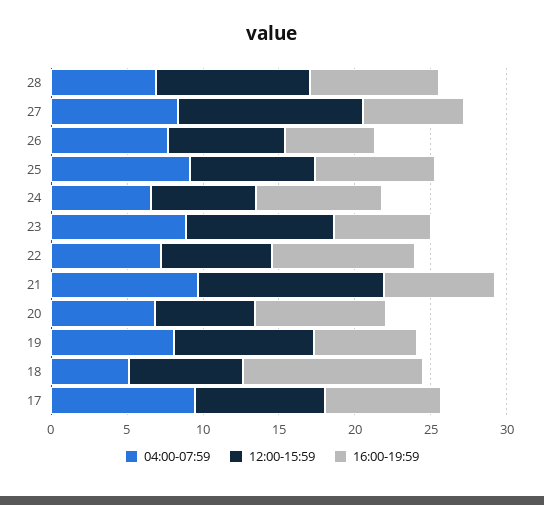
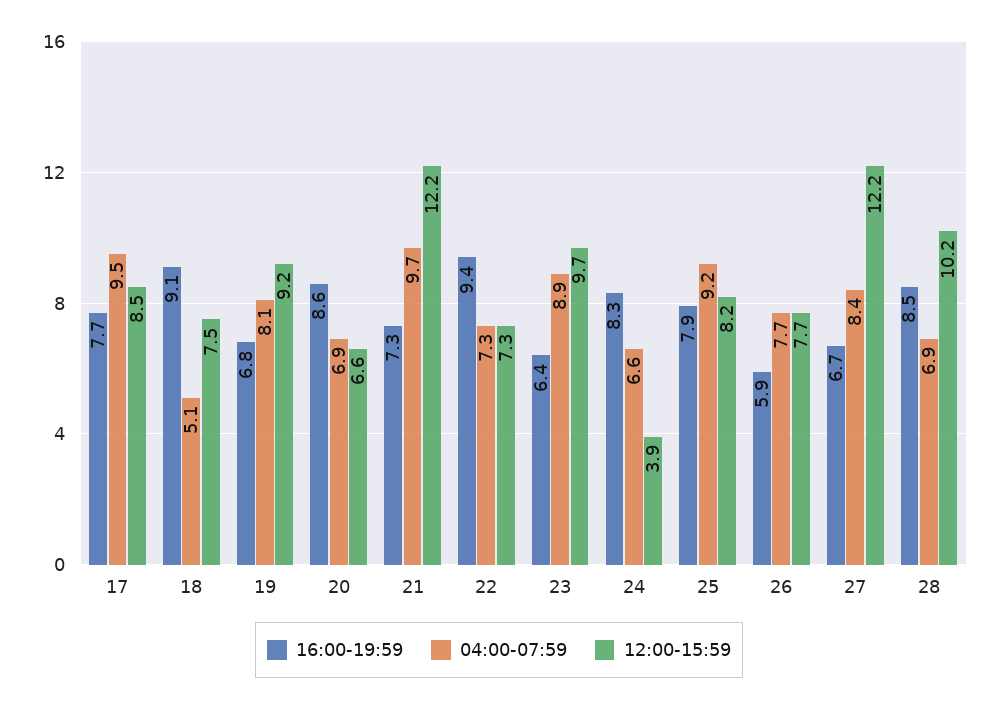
12:00-15:59, 24: 7 -> 3.9
16:00-19:59, 18: 12 -> 9.1

